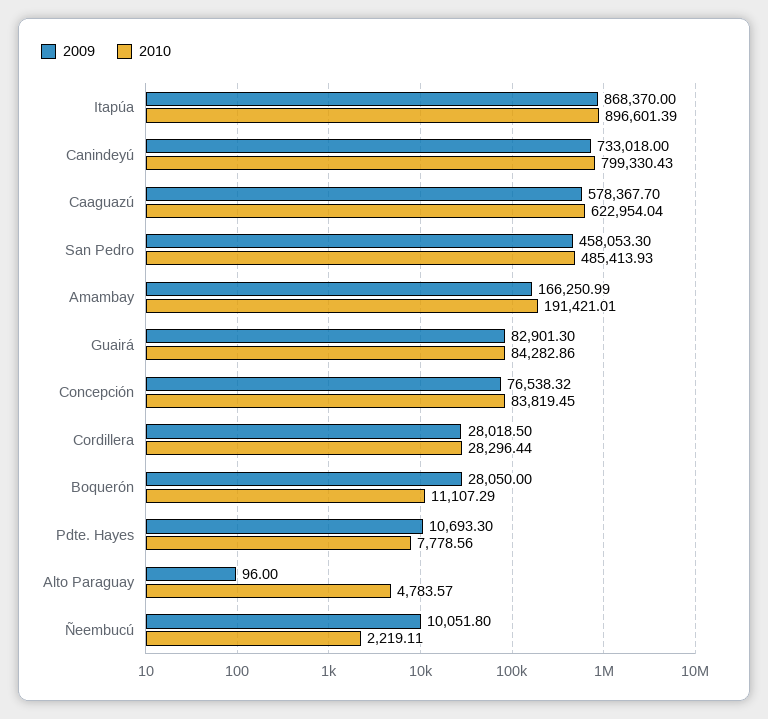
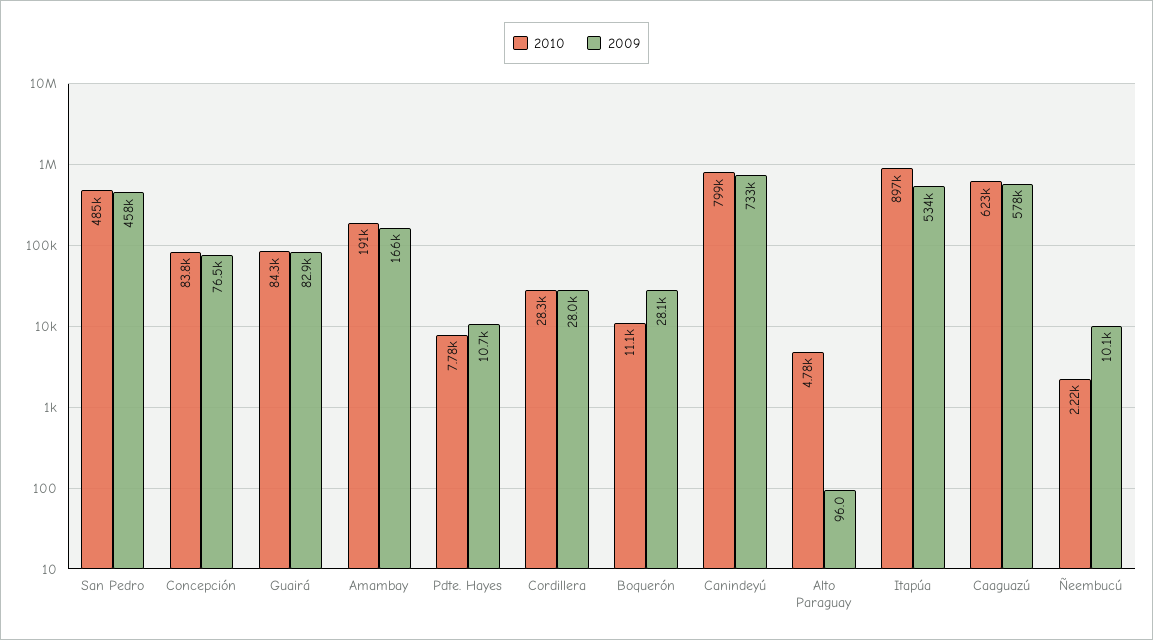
2009, Itapúa: 868370 -> 534000

